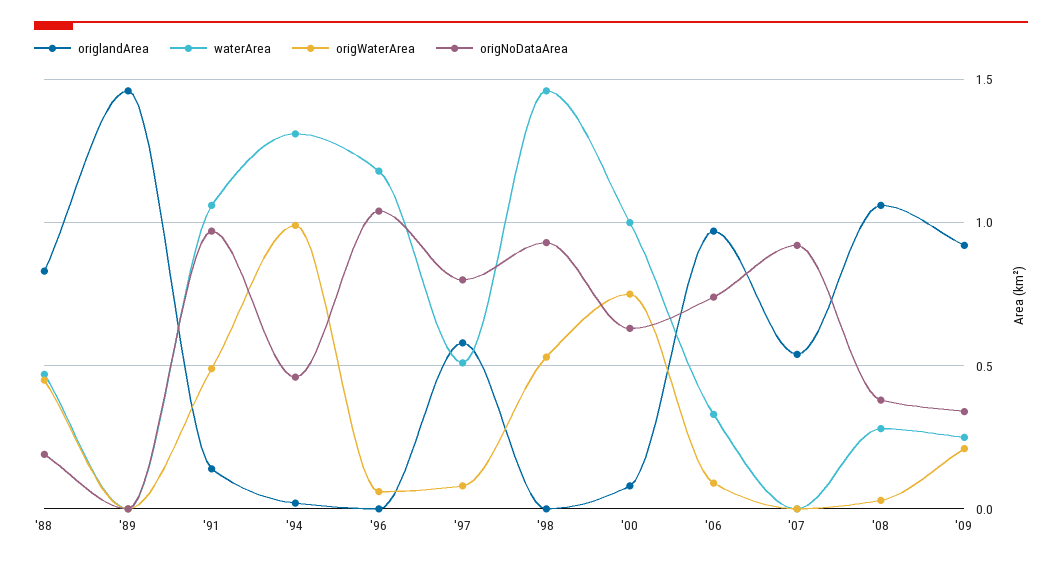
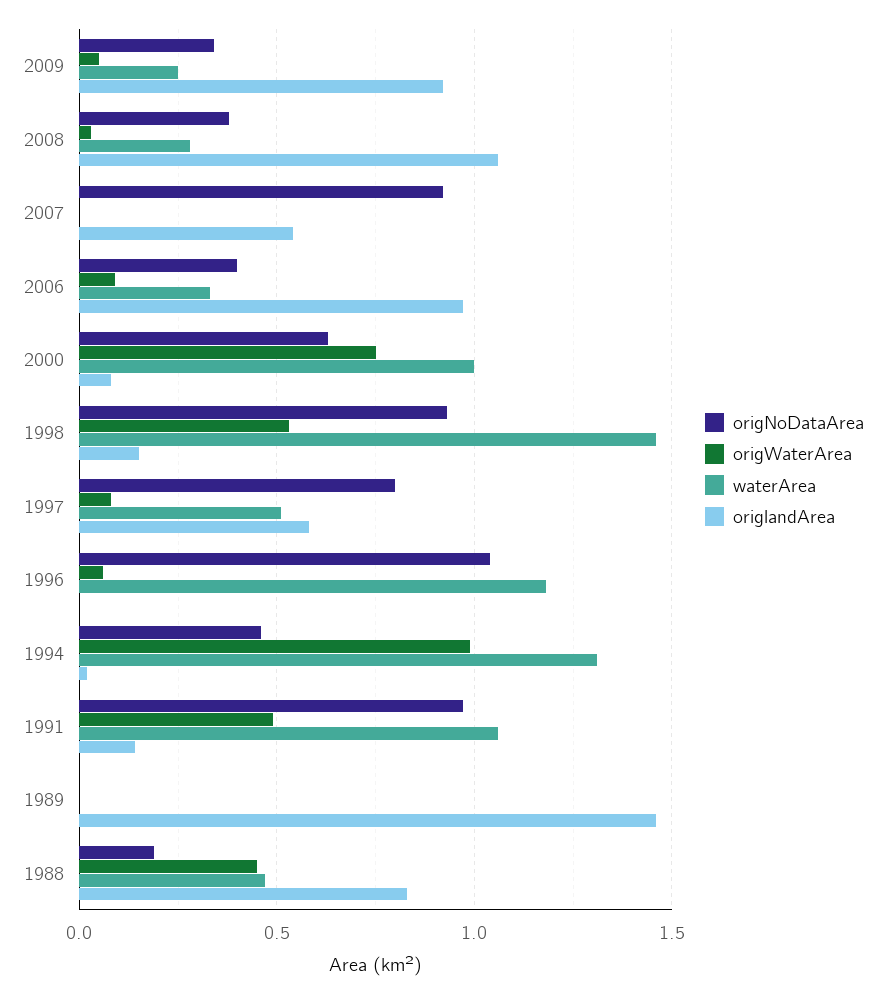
origlandArea, '98: 0 -> 0.15
origNoDataArea, '06: 0.75 -> 0.4
origWaterArea, '09: 0.2 -> 0.05

